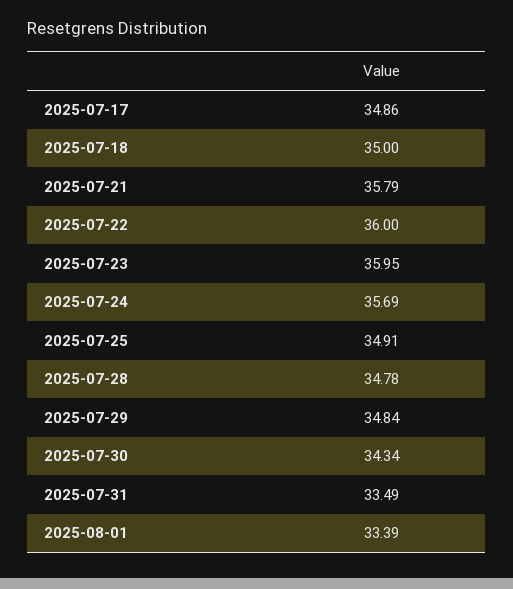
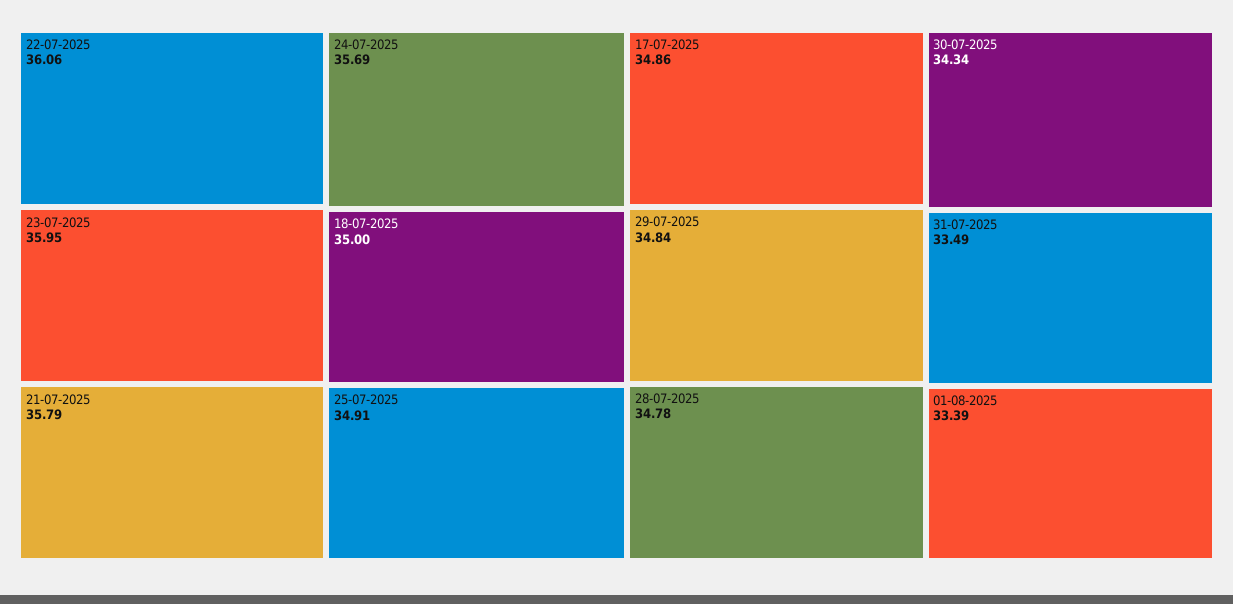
2025-07-22: 36 -> 36.06

